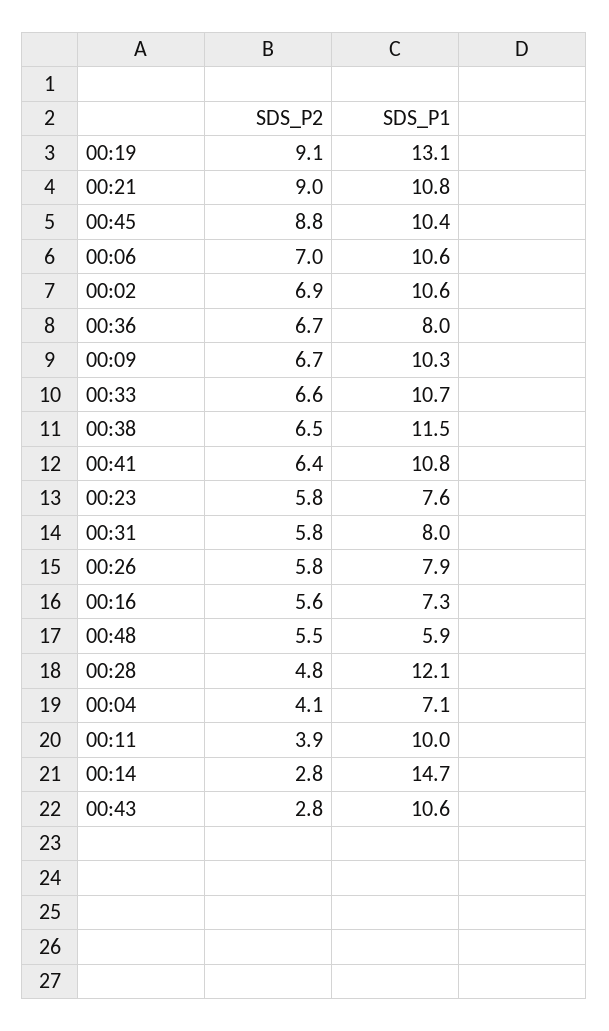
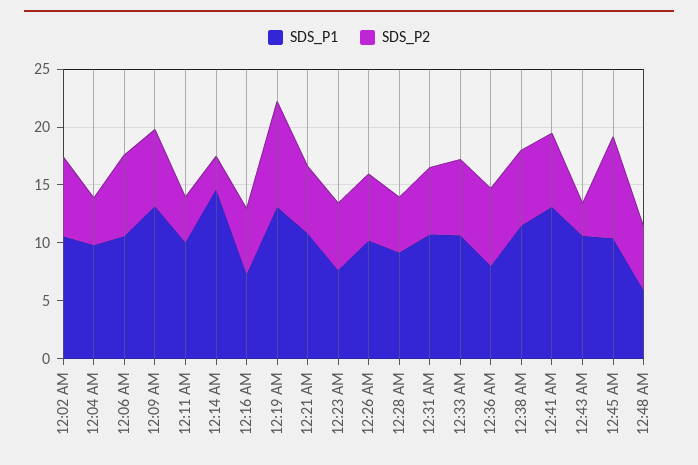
SDS_P2, 00:21: 9 -> 6
SDS_P1, 00:09: 10.3 -> 13
SDS_P1, 00:41: 10.8 -> 13
SDS_P1, 00:31: 8 -> 11
SDS_P1, 00:26: 7.9 -> 10
SDS_P1, 00:28: 12.1 -> 9
SDS_P1, 00:04: 7.1 -> 10

